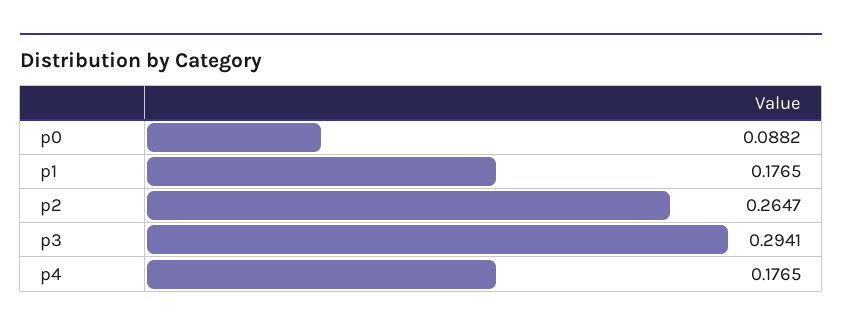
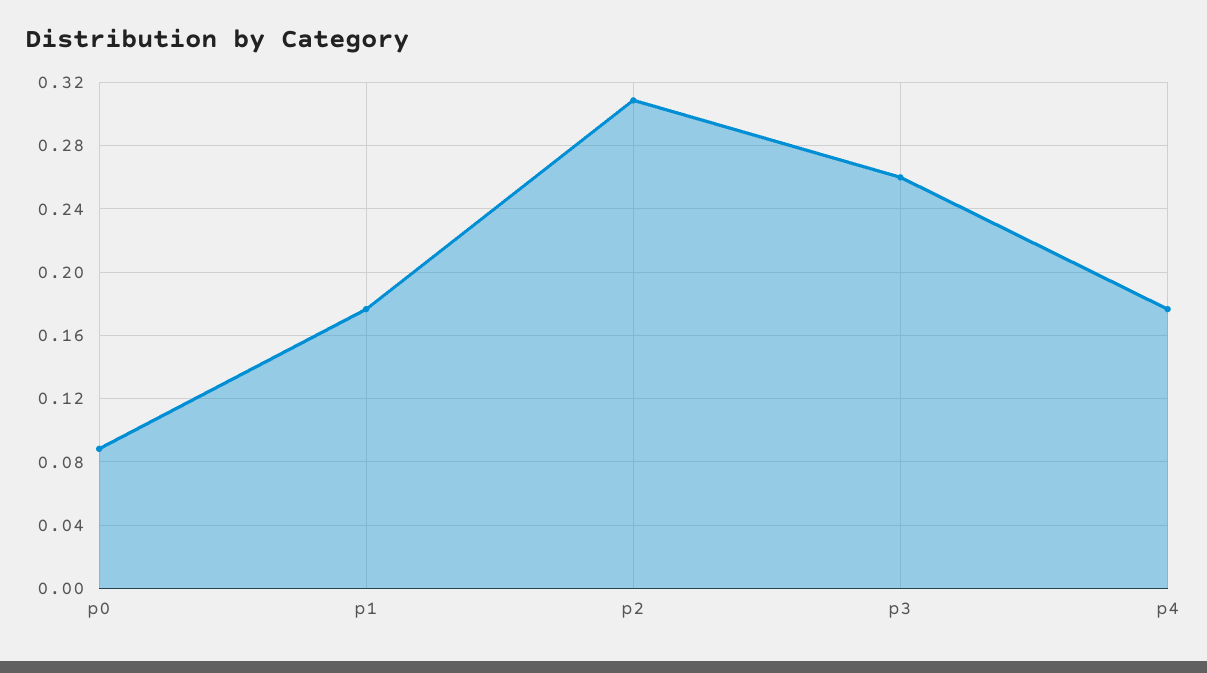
p2: 0.2647 -> 0.31
p3: 0.2941 -> 0.26

